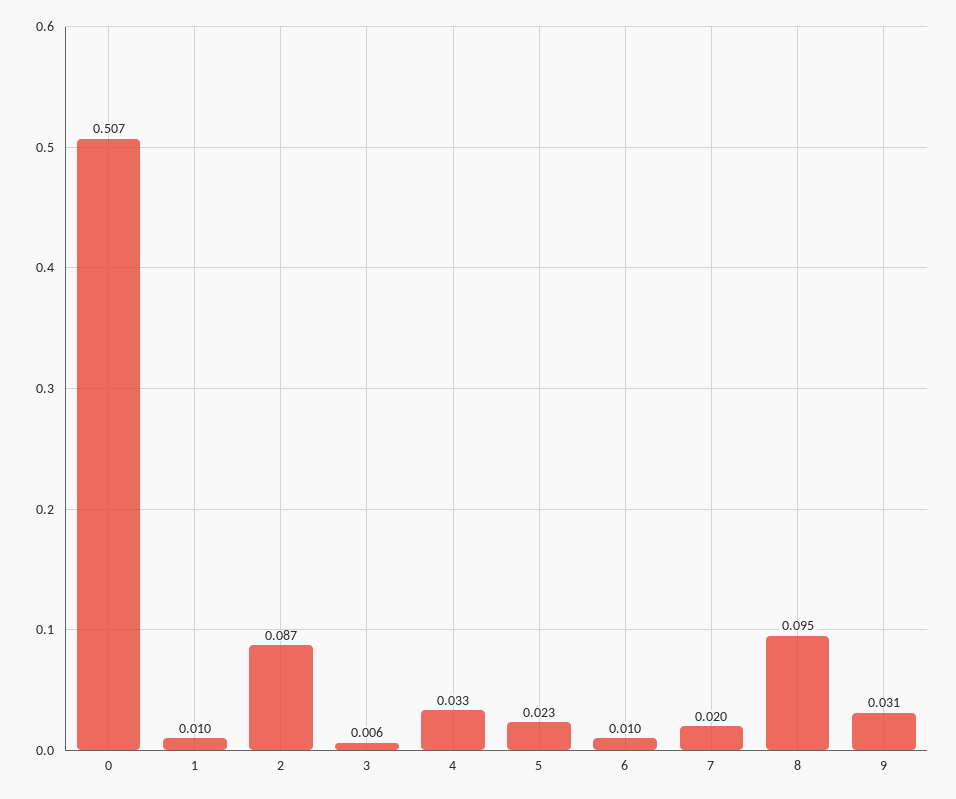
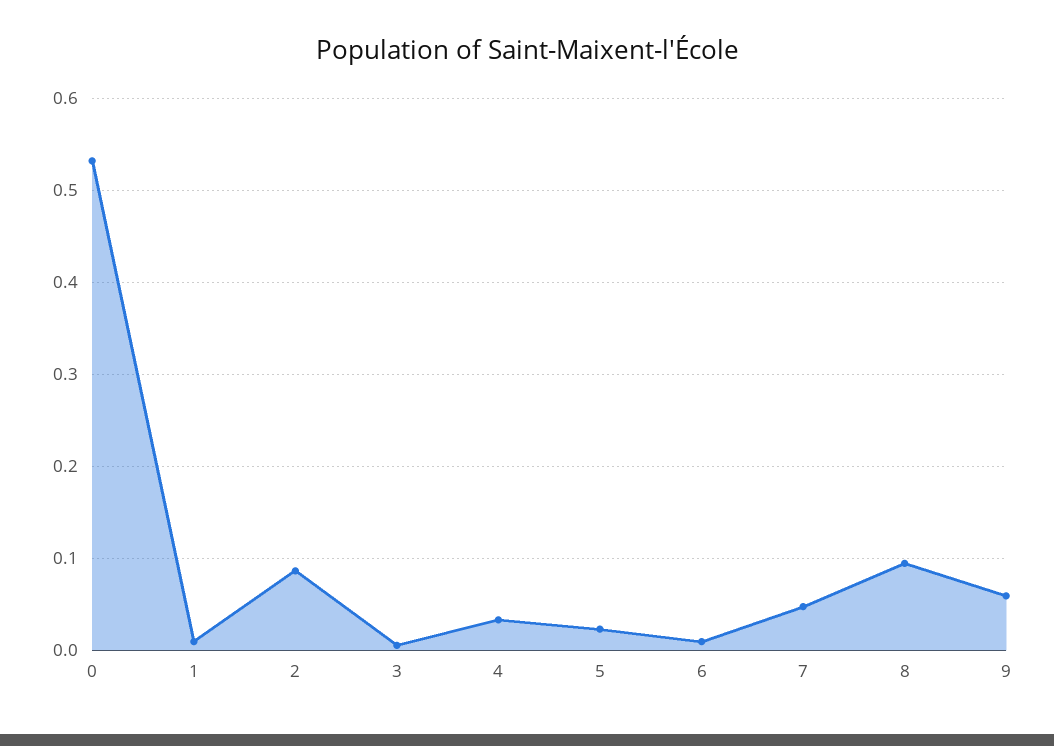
0: 0.507 -> 0.53
7: 0.02 -> 0.05
9: 0.031 -> 0.06

